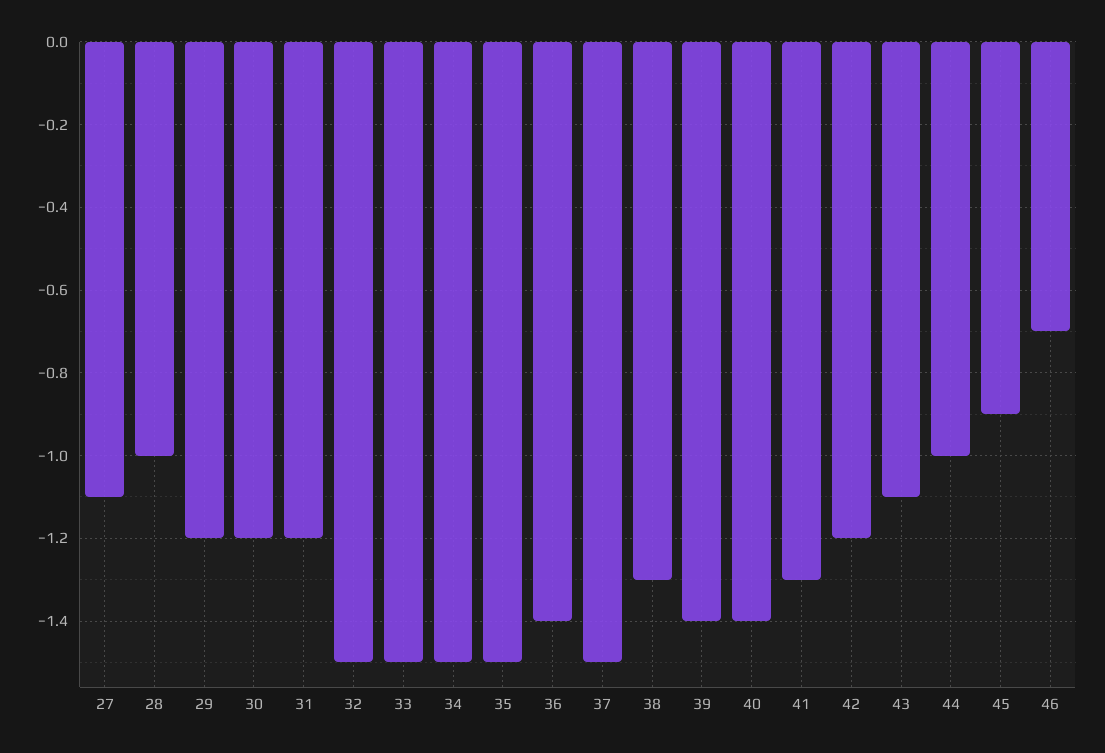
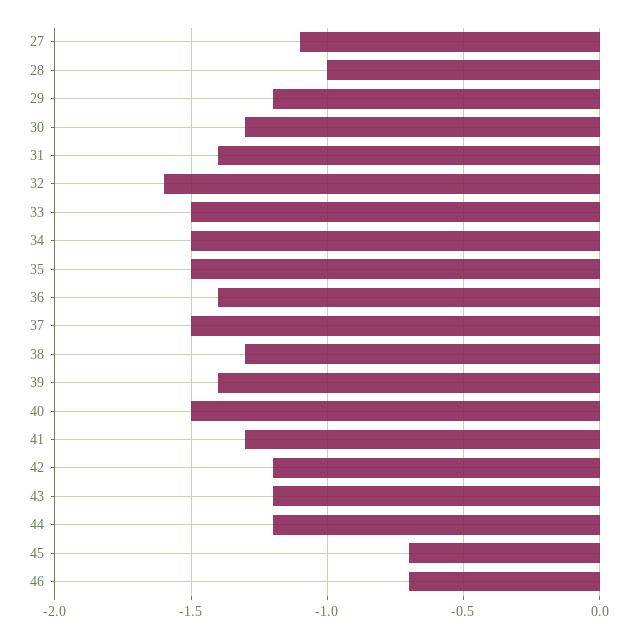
30: -1.2 -> -1.3
31: -1.2 -> -1.4
32: -1.5 -> -1.6
40: -1.4 -> -1.5
43: -1.1 -> -1.2
44: -1 -> -1.2
45: -0.9 -> -0.7

